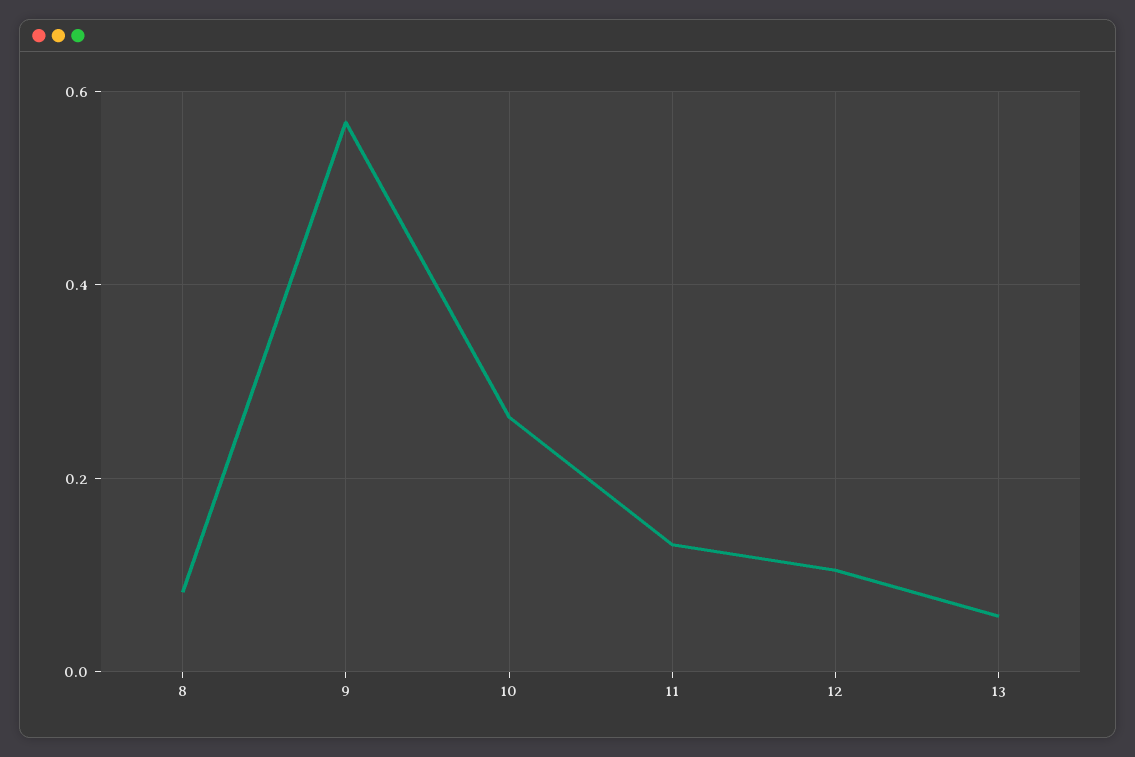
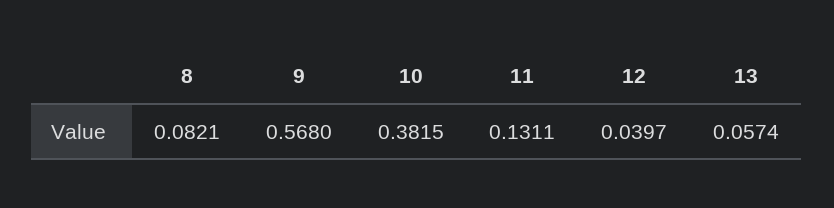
10: 0.26 -> 0.3815
12: 0.1 -> 0.0397

